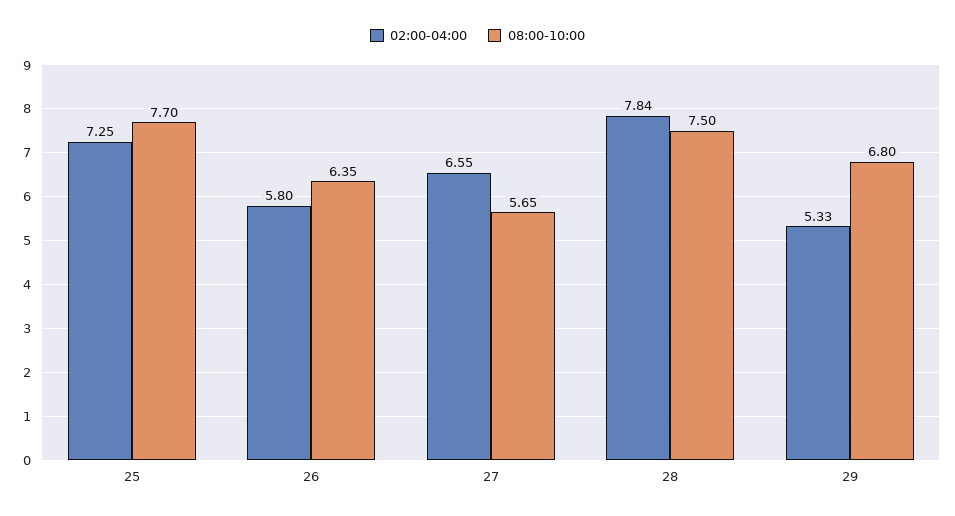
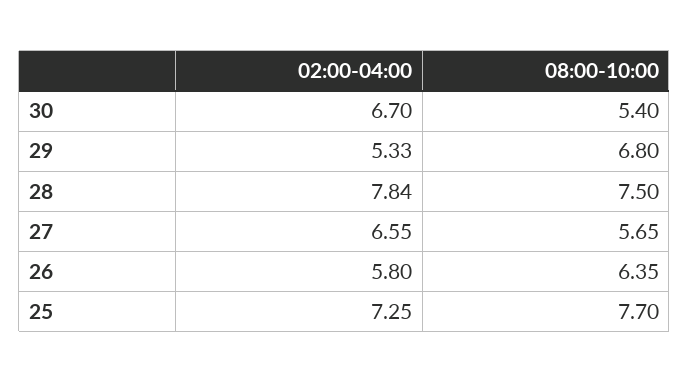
02:00-04:00, 30: none -> 6.7
08:00-10:00, 30: none -> 5.4

